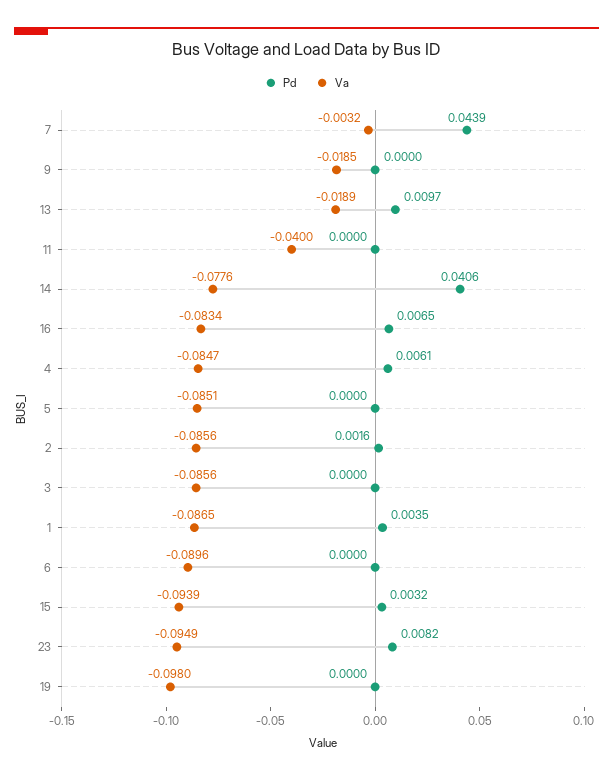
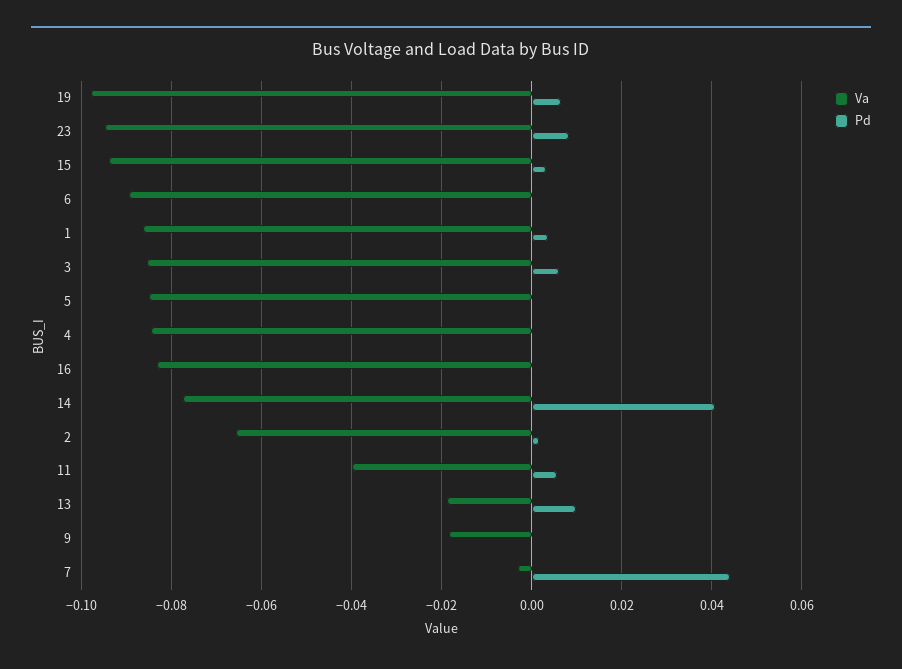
Pd, 11: 0 -> 0.006
Pd, 16: 0.0065 -> 0
Pd, 4: 0.0061 -> 0
Va, 2: -0.0856 -> -0.066
Pd, 3: 0 -> 0.006
Pd, 19: 0 -> 0.006

